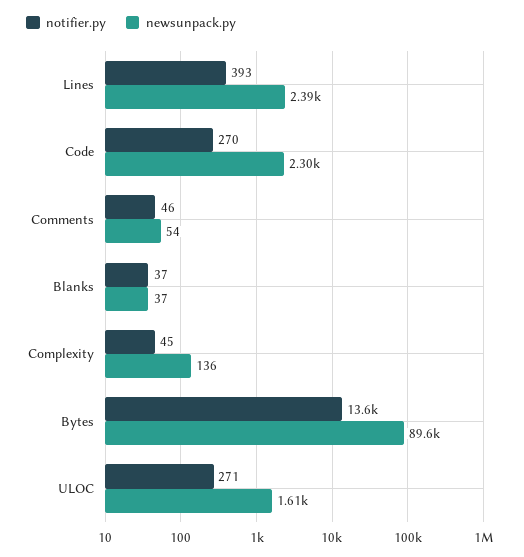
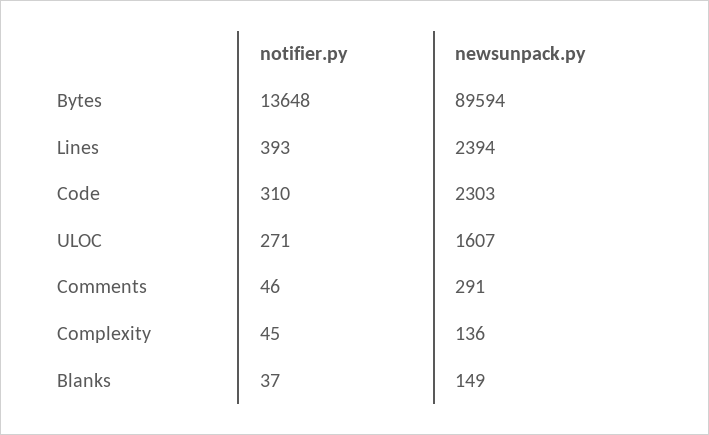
notifier.py, Code: 270 -> 310
newsunpack.py, Comments: 54 -> 291
newsunpack.py, Blanks: 37 -> 149

